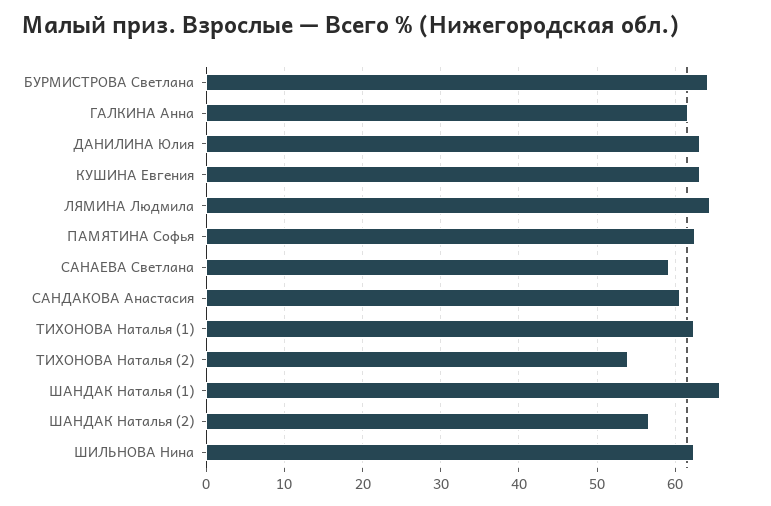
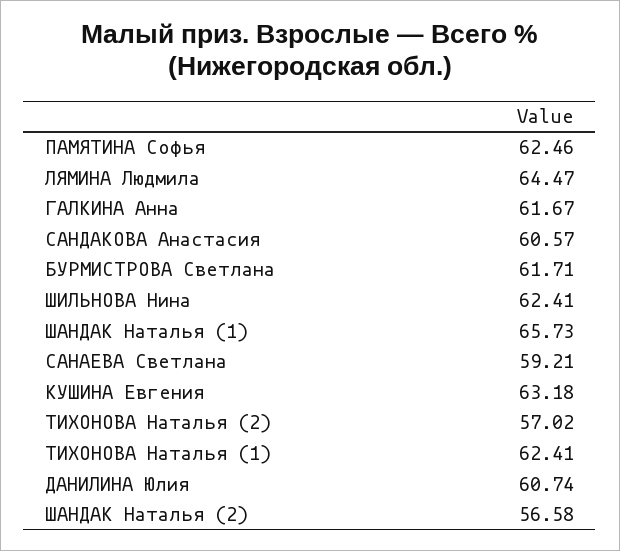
БУРМИСТРОВА Светлана: 64 -> 61.71
ДАНИЛИНА Юлия: 63 -> 60.74
ТИХОНОВА Наталья (2): 54 -> 57.02

